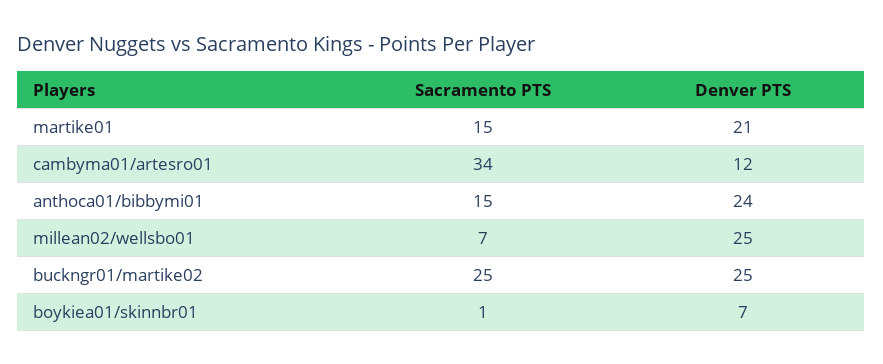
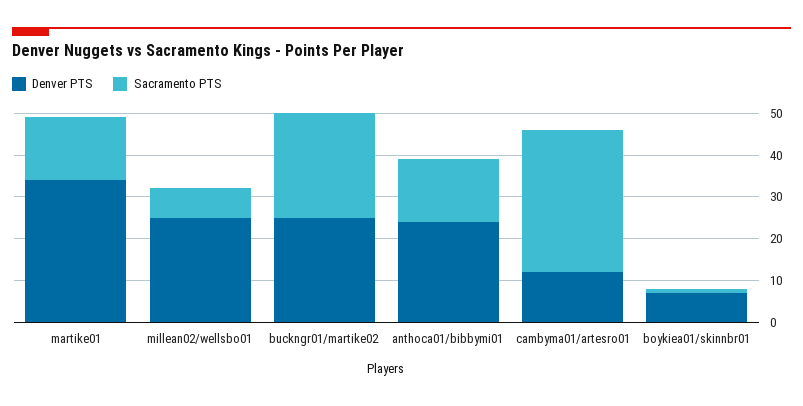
Denver PTS, martike01: 21 -> 35

